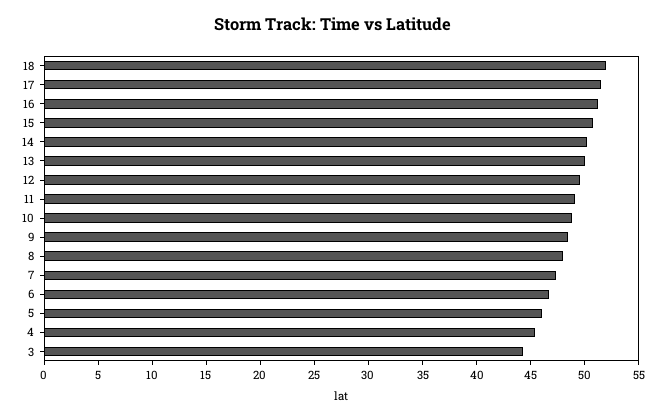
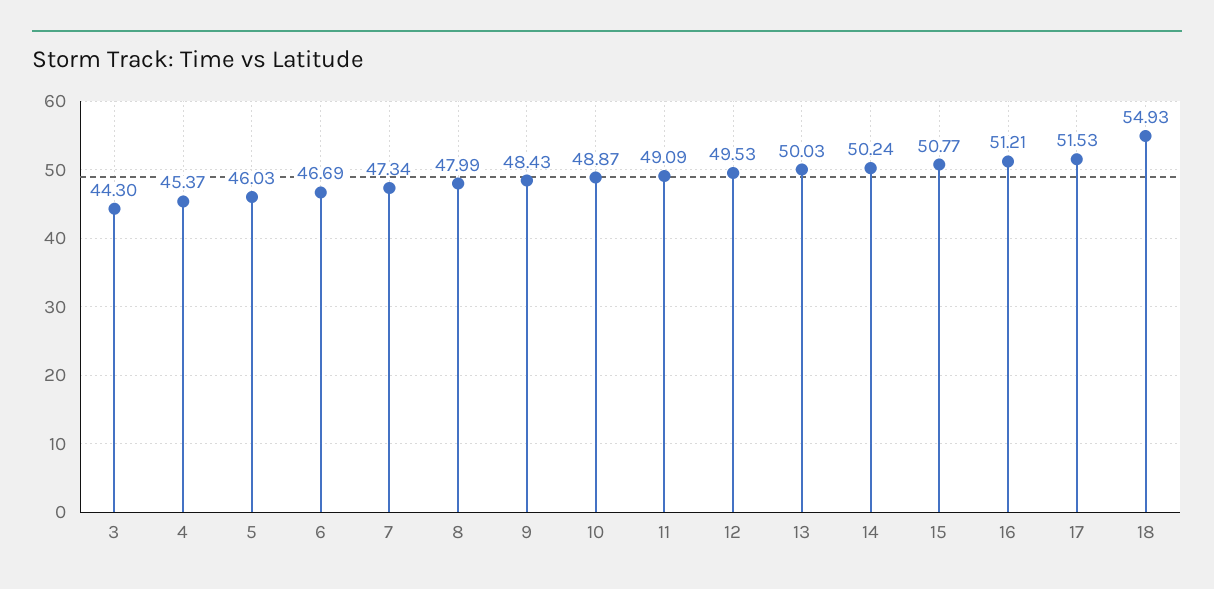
18: 52 -> 54.93

